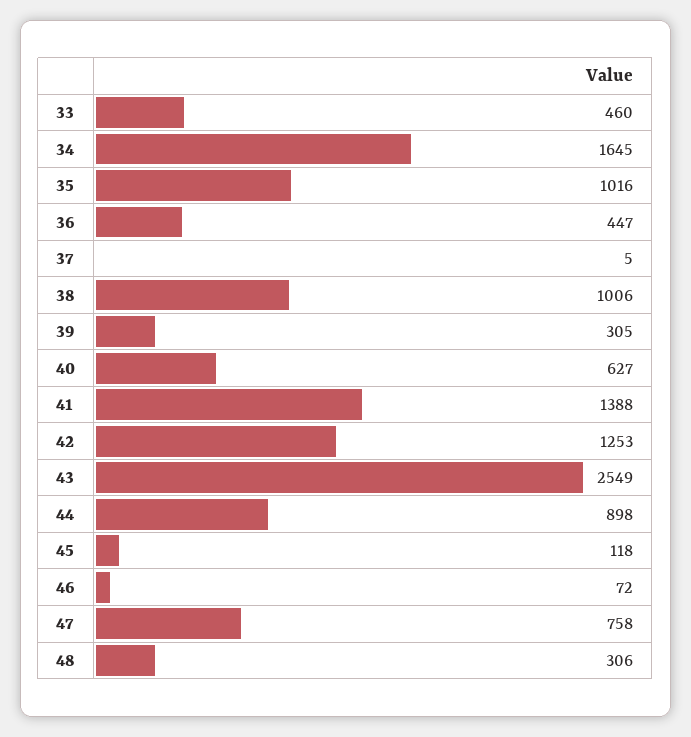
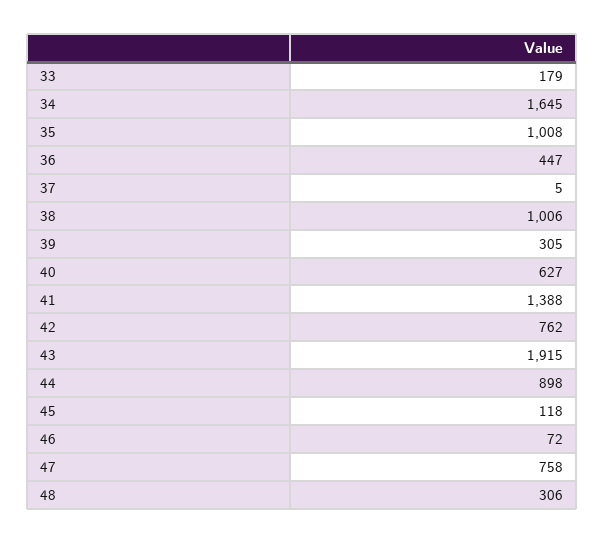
33: 460 -> 179
35: 1016 -> 1008
42: 1253 -> 762
43: 2549 -> 1915

